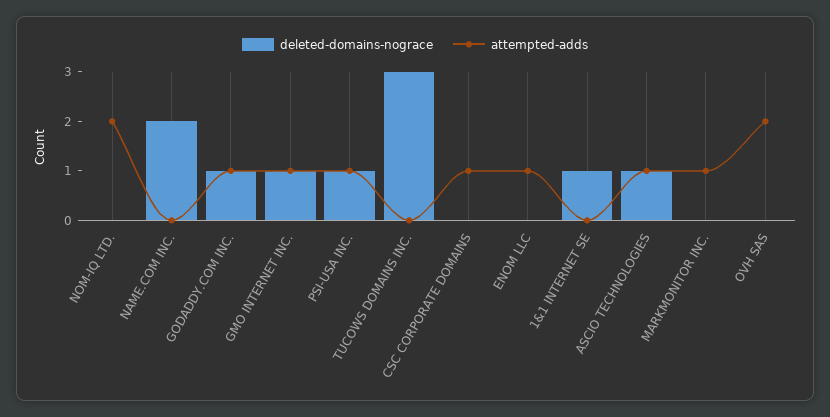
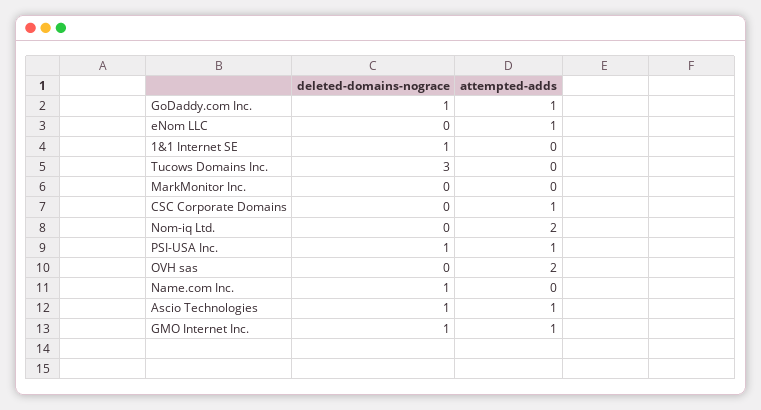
deleted-domains-nograce, NAME.COM INC.: 2 -> 1
attempted-adds, MARKMONITOR INC.: 1 -> 0

